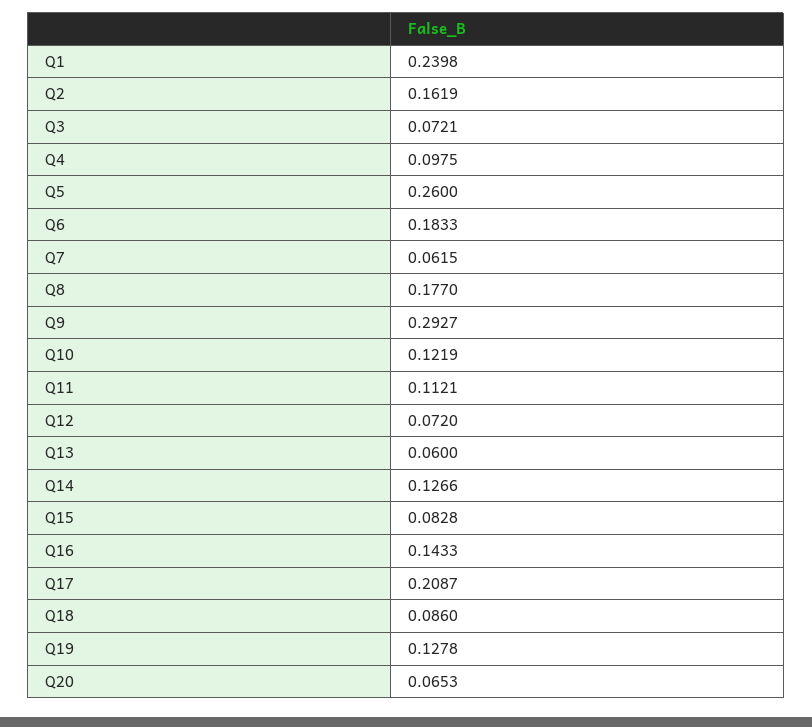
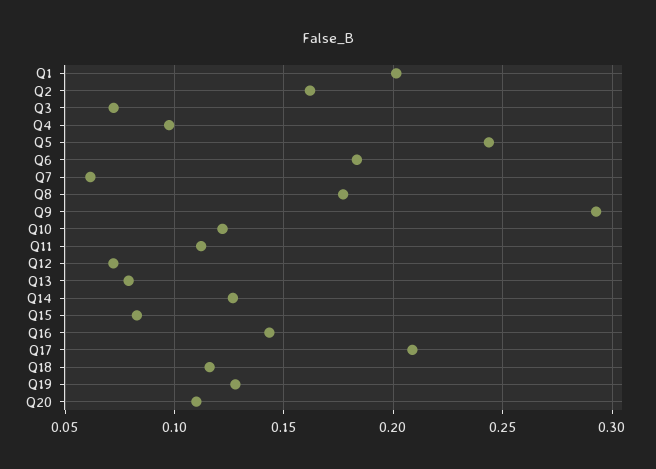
Q1: 0.2398 -> 0.2
Q5: 0.26 -> 0.245
Q13: 0.06 -> 0.08
Q18: 0.086 -> 0.115
Q20: 0.0653 -> 0.11

